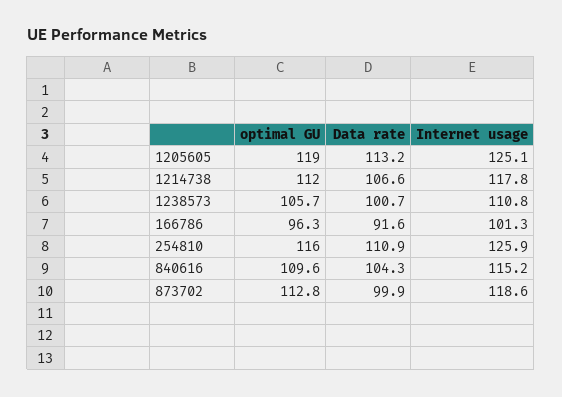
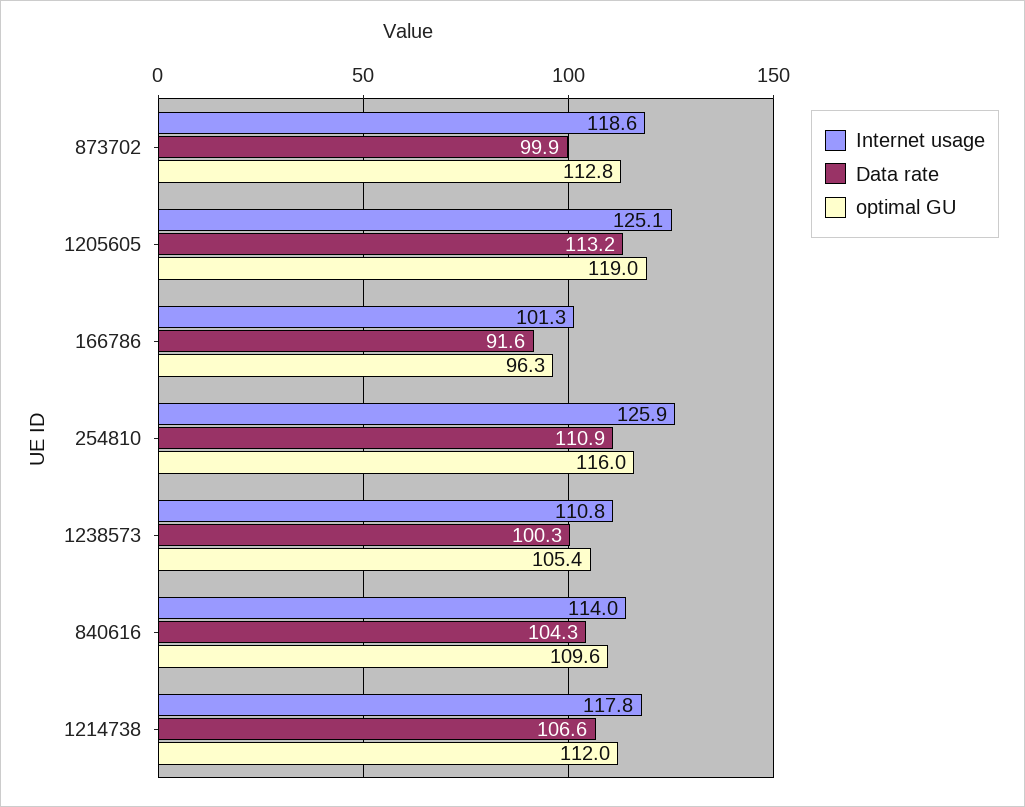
optimal GU, 1238573: 105.7 -> 105.4
Data rate, 1238573: 100.7 -> 100.3
Internet usage, 840616: 115.2 -> 114

